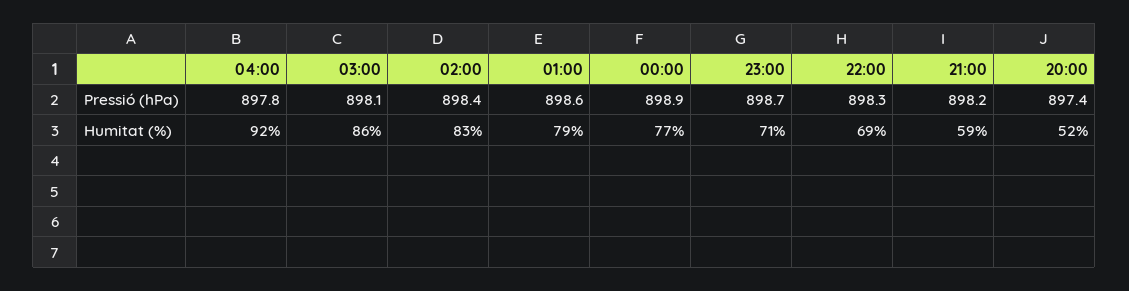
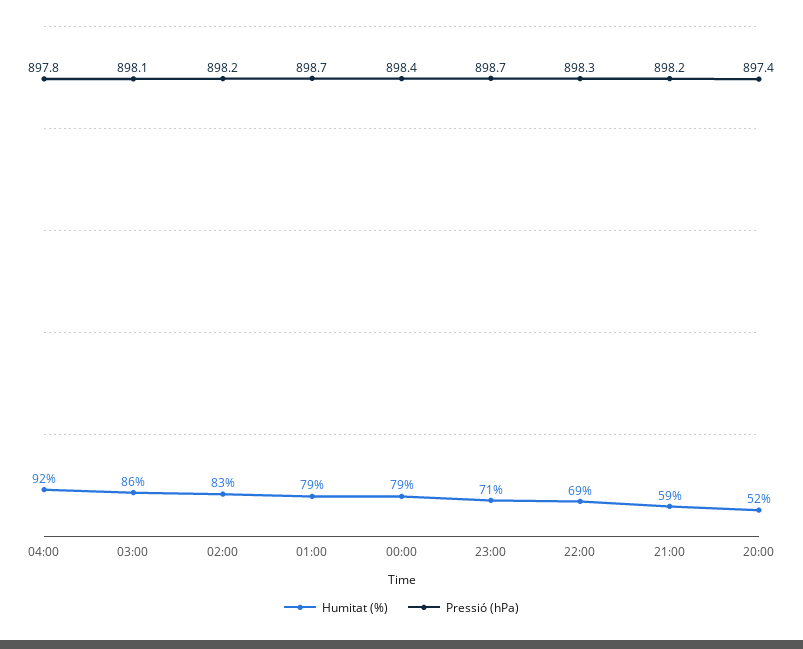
Pressió (hPa), 02:00: 898.4 -> 898.2
Pressió (hPa), 01:00: 898.6 -> 898.7
Pressió (hPa), 00:00: 898.9 -> 898.4
Humitat (%), 00:00: 77 -> 79

